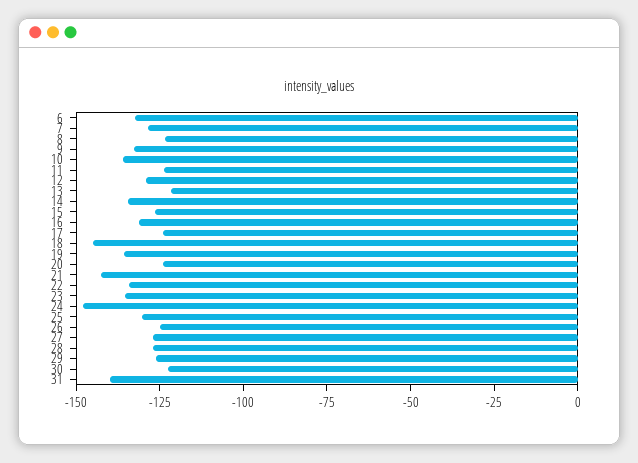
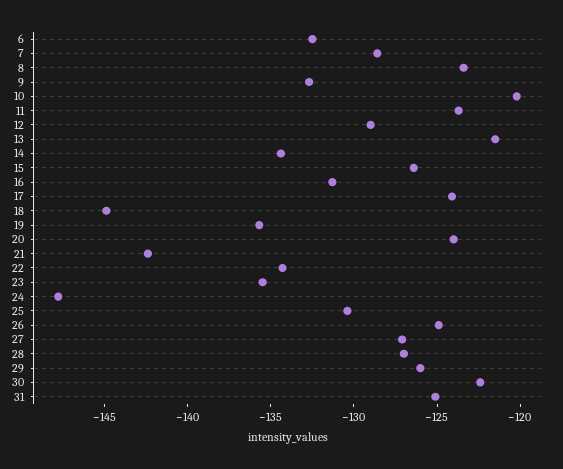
10: -135 -> -120
31: -140 -> -125

